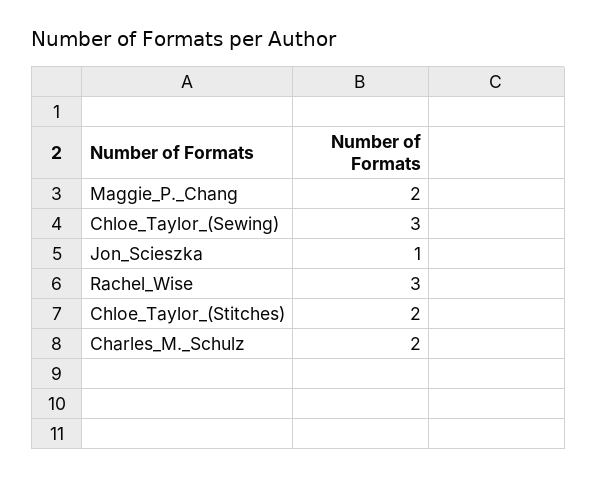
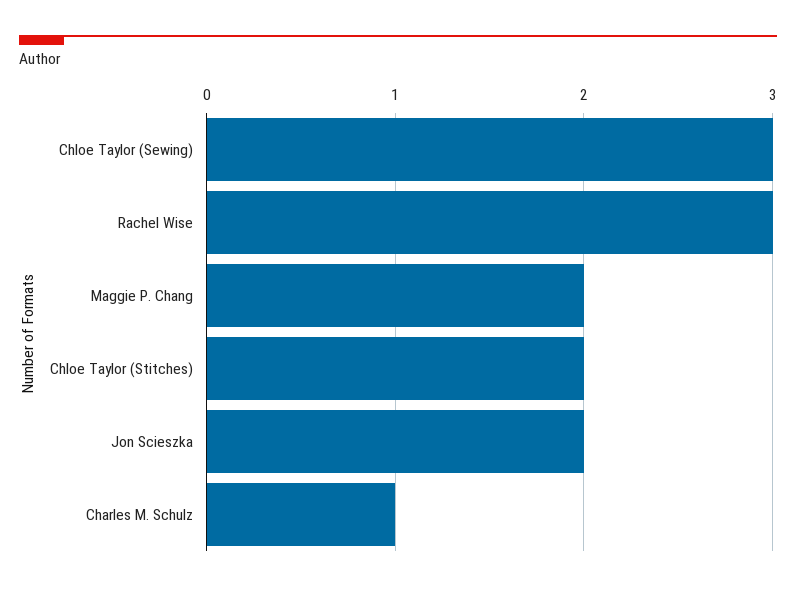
Jon_Scieszka: 1 -> 2
Charles_M._Schulz: 2 -> 1

